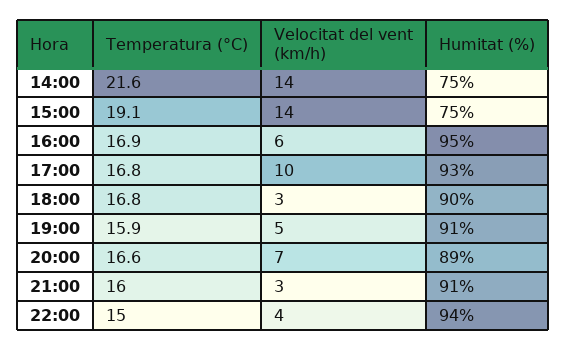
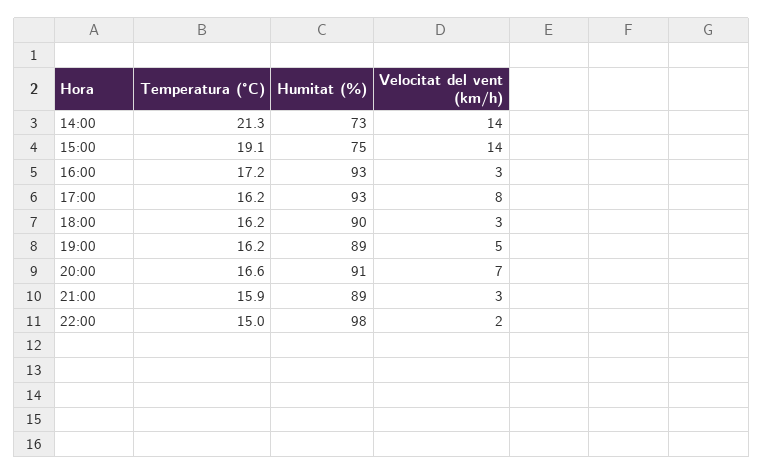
Temperatura (°C), 14:00: 21.6 -> 21.3
Humitat (%), 14:00: 75 -> 73
Temperatura (°C), 16:00: 16.9 -> 17.2
Velocitat del vent (km/h), 16:00: 6 -> 3
Humitat (%), 16:00: 95 -> 93
Temperatura (°C), 17:00: 16.8 -> 16.2
Velocitat del vent (km/h), 17:00: 10 -> 8
Temperatura (°C), 18:00: 16.8 -> 16.2
Temperatura (°C), 19:00: 15.9 -> 16.2
Humitat (%), 19:00: 91 -> 89
Humitat (%), 20:00: 89 -> 91
Temperatura (°C), 21:00: 16 -> 15.9
Humitat (%), 21:00: 91 -> 89
Velocitat del vent (km/h), 22:00: 4 -> 2
Humitat (%), 22:00: 94 -> 98

